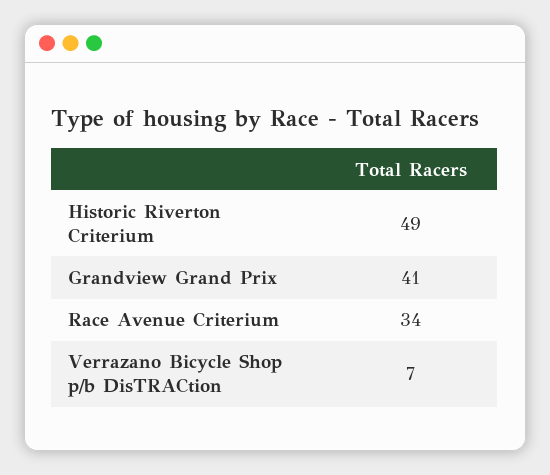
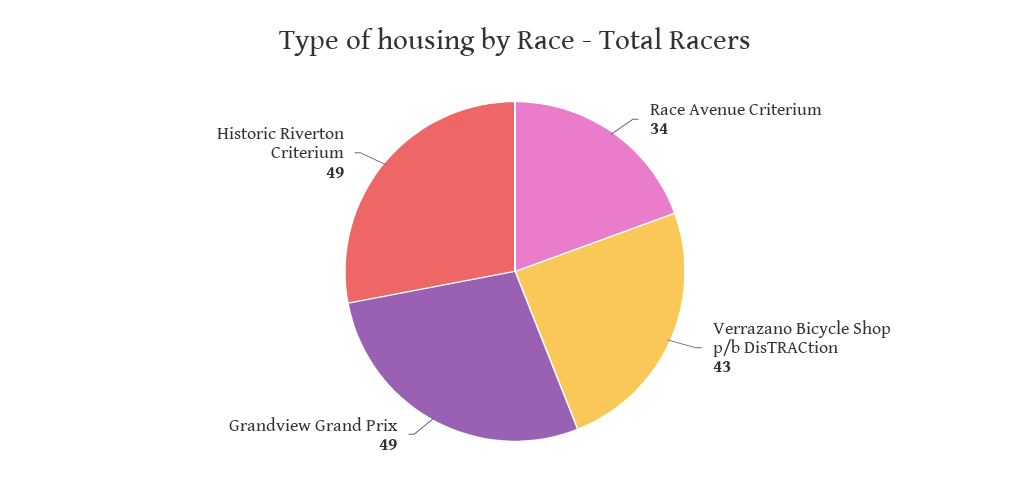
Grandview Grand Prix: 41 -> 49
Verrazano Bicycle Shop p/b DisTRACtion: 7 -> 43

